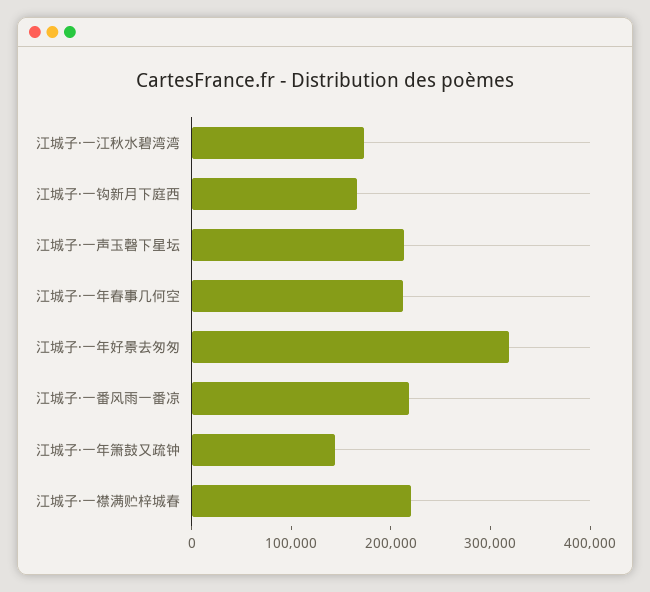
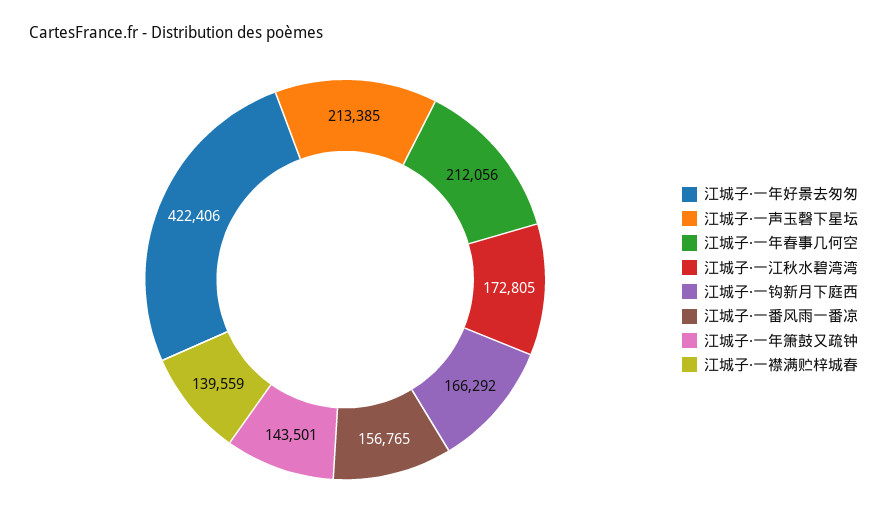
江城子·一年好景去匆匆: 320000 -> 422406
江城子·一番风雨一番凉: 220000 -> 156765
江城子·一襟满贮梓城春: 220000 -> 139559

